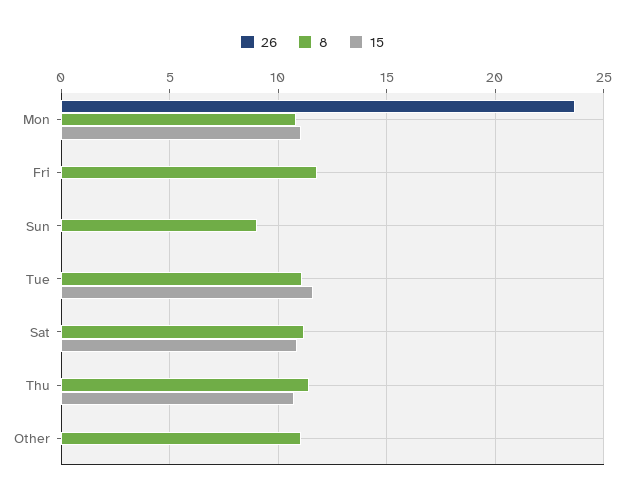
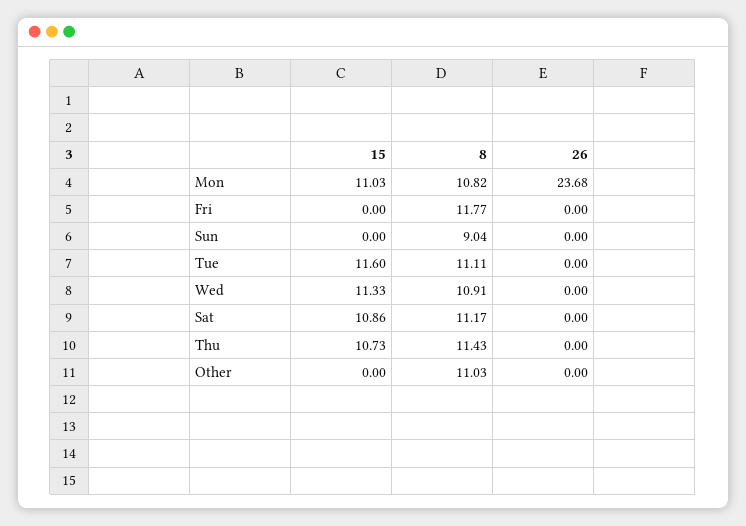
15, Wed: none -> 11.33
8, Wed: none -> 10.91
26, Wed: none -> 0

